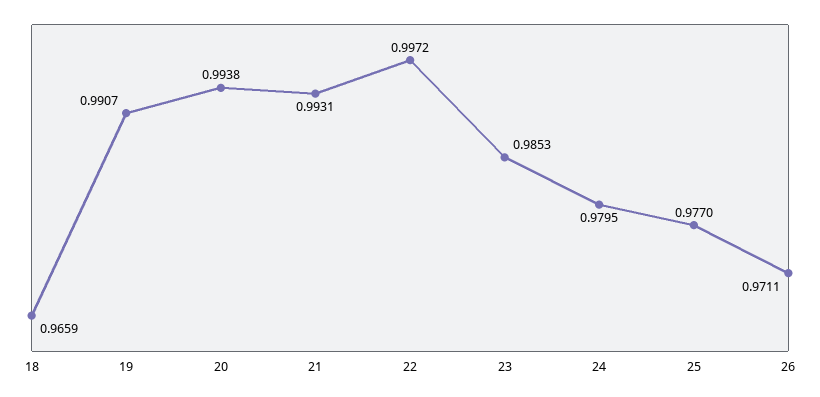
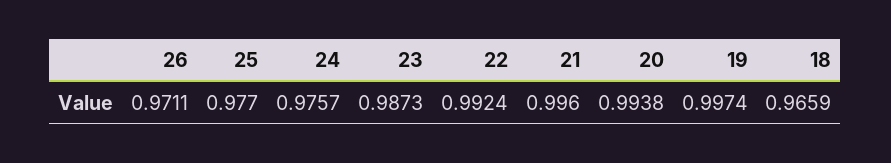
19: 0.9907 -> 0.9974
21: 0.9931 -> 0.996
22: 0.9972 -> 0.9924
23: 0.9853 -> 0.9873
24: 0.9795 -> 0.9757

